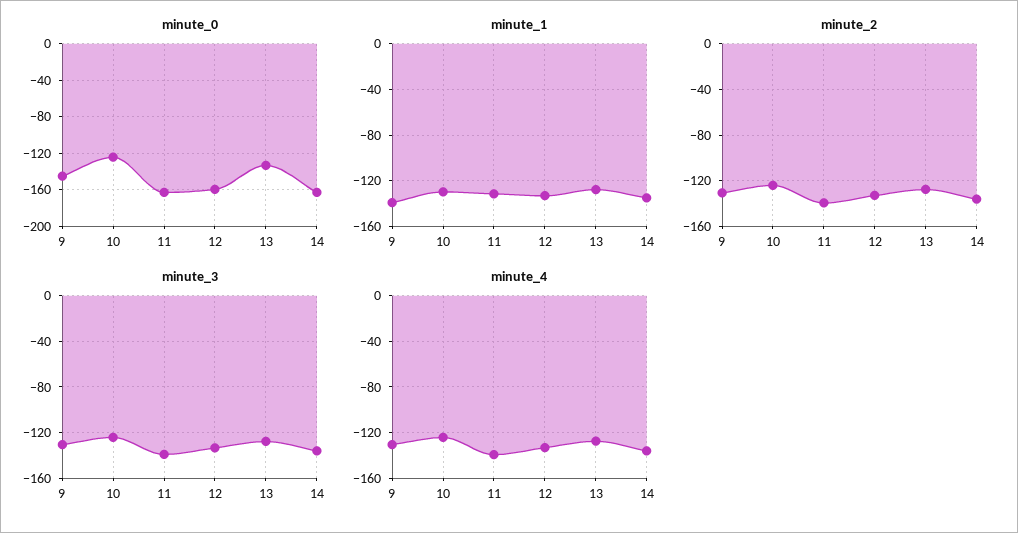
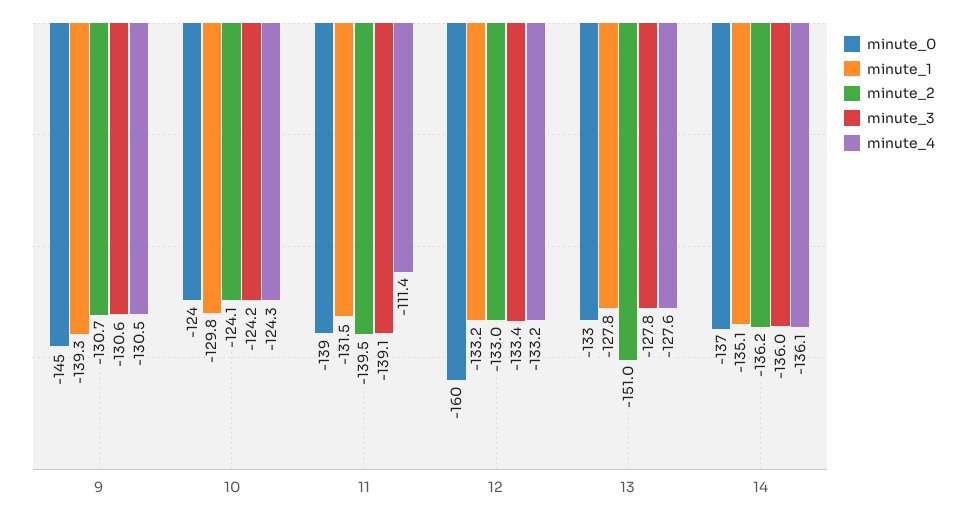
minute_0, 11: -160 -> -139
minute_0, 14: -160 -> -137
minute_2, 13: -130 -> -151
minute_4, 11: -140 -> -111.4

